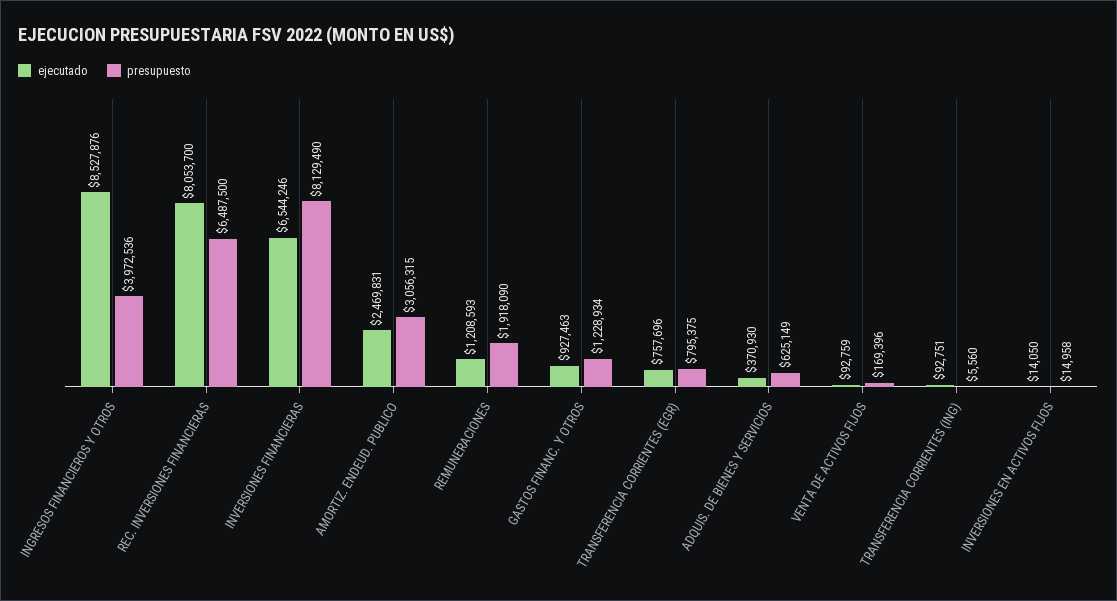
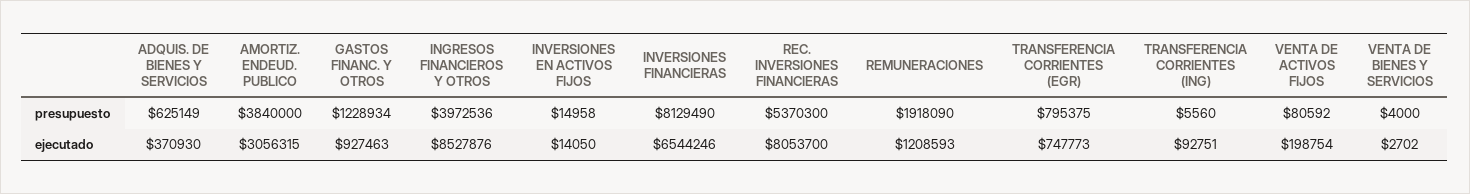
presupuesto, REC. INVERSIONES FINANCIERAS: 6487500 -> 5370300
ejecutado, AMORTIZ. ENDEUD. PUBLICO: 2469831 -> 3056315
presupuesto, AMORTIZ. ENDEUD. PUBLICO: 3056315 -> 3840000
ejecutado, TRANSFERENCIA CORRIENTES (EGR): 757696 -> 747773
ejecutado, VENTA DE ACTIVOS FIJOS: 92759 -> 198754
presupuesto, VENTA DE ACTIVOS FIJOS: 169396 -> 80592
presupuesto, VENTA DE BIENES Y SERVICIOS: none -> 4000
ejecutado, VENTA DE BIENES Y SERVICIOS: none -> 2702

